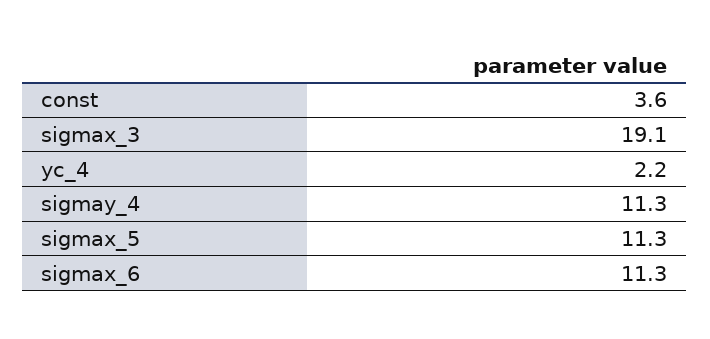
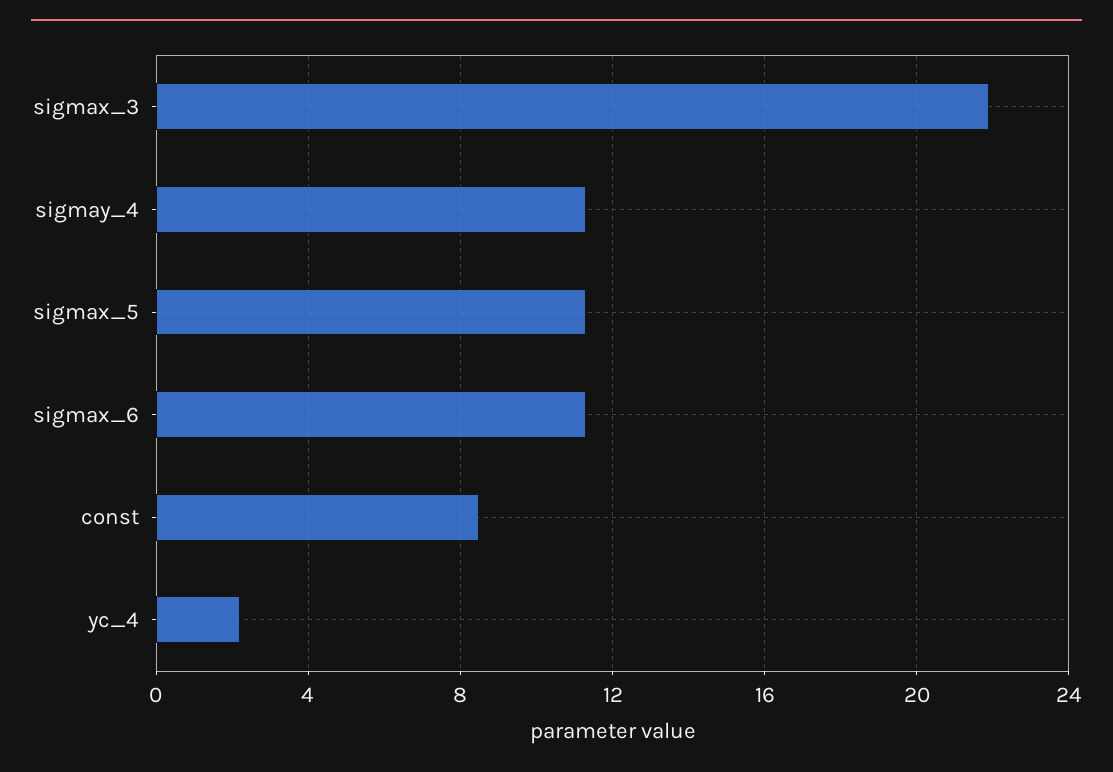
const: 3.6 -> 8.5
sigmax_3: 19.1 -> 22

